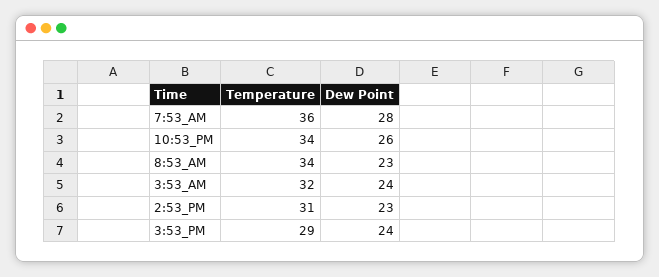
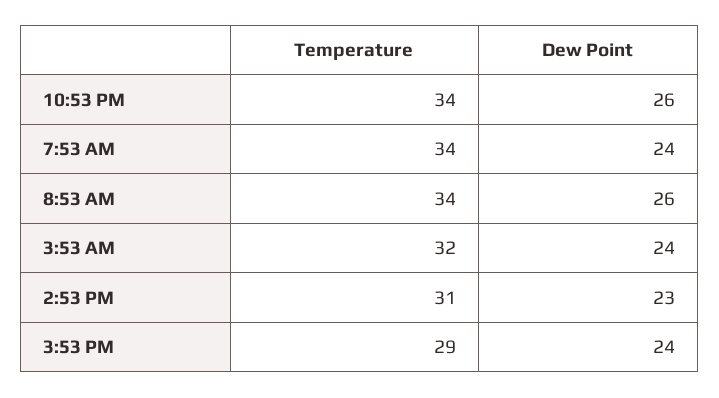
Temperature, 7:53_AM: 36 -> 34
Dew Point, 7:53_AM: 28 -> 24
Dew Point, 8:53_AM: 23 -> 26

